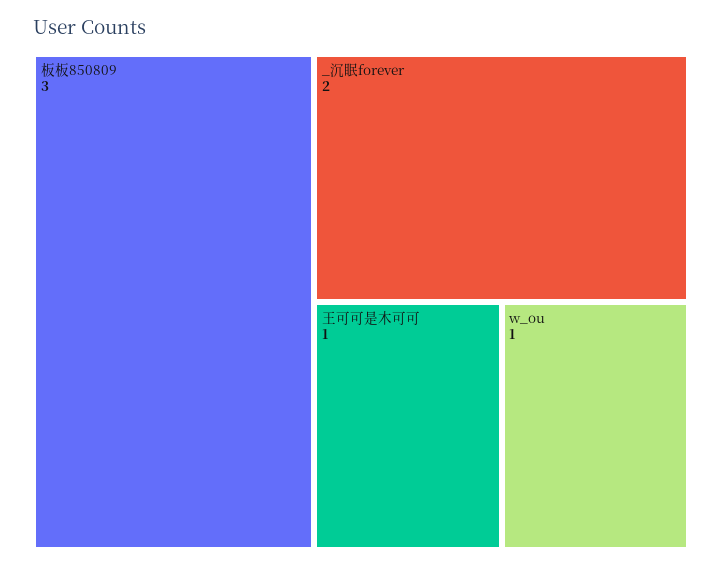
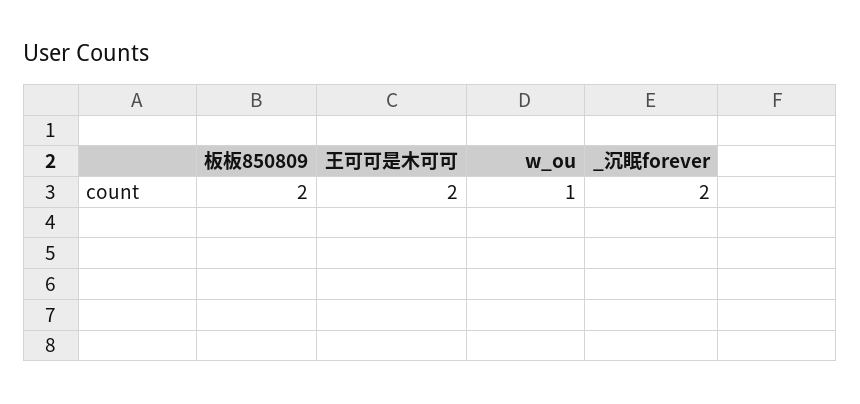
板板850809: 3 -> 2
王可可是木可可: 1 -> 2

